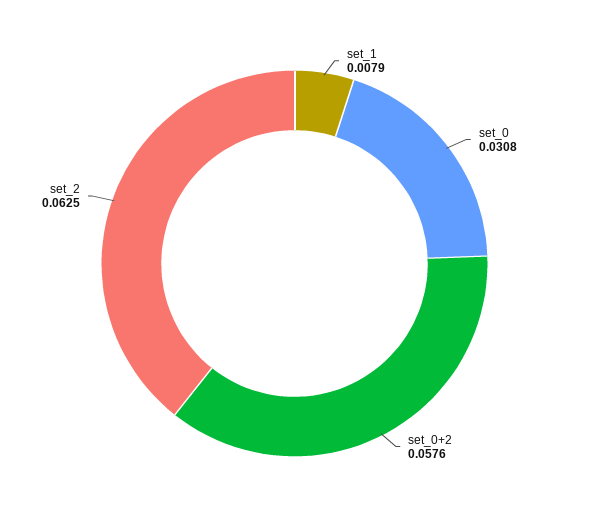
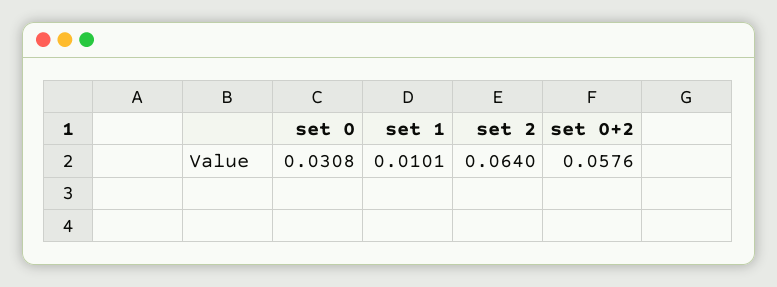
set_1: 0.0079 -> 0.0101
set_2: 0.0625 -> 0.064

